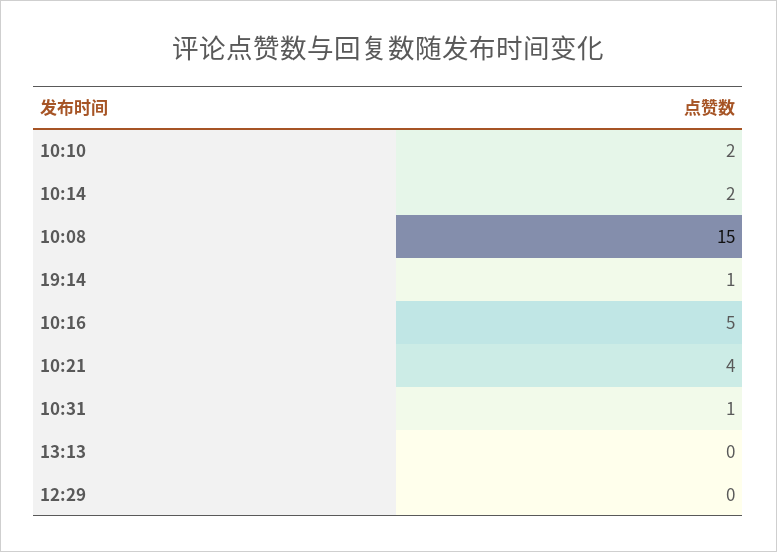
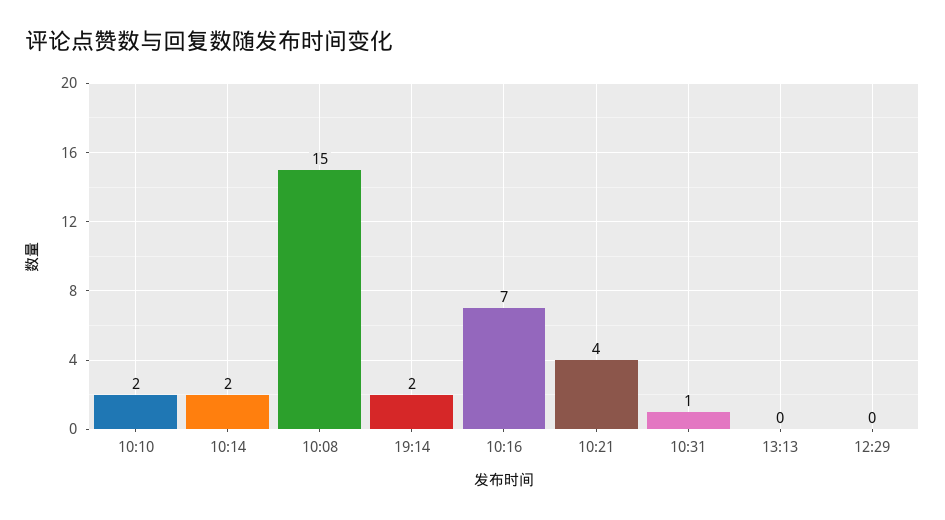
19:14: 1 -> 2
10:16: 5 -> 7

